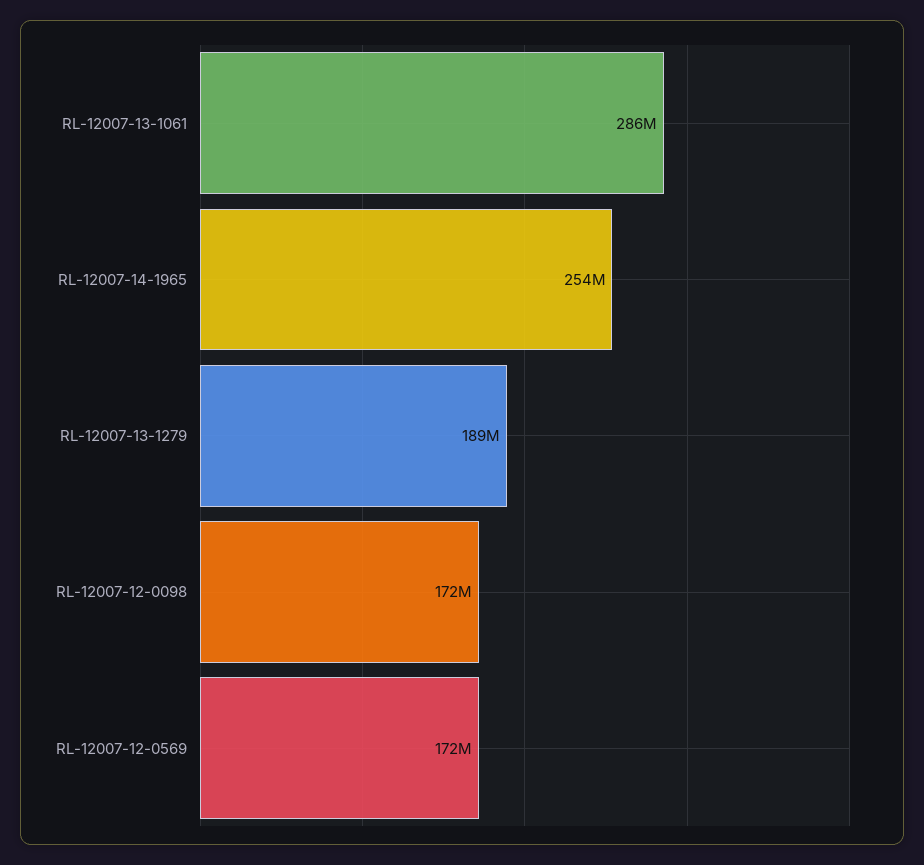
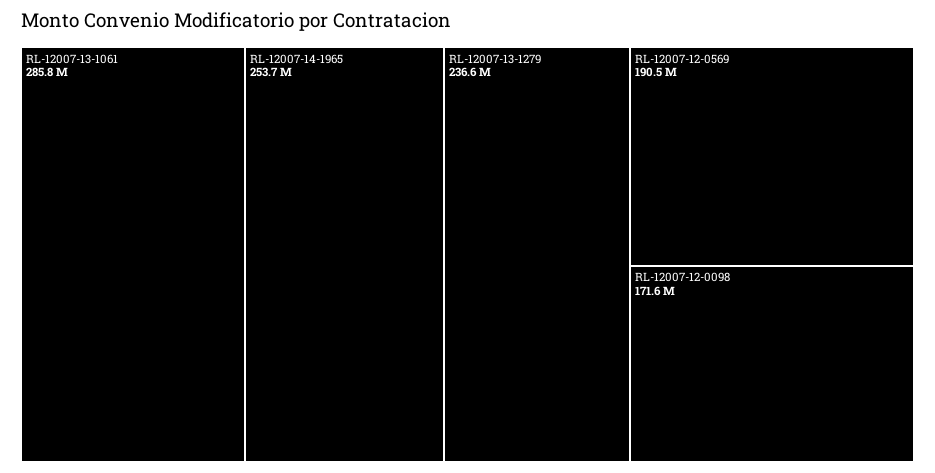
RL-12007-13-1279: 189000000 -> 236600000
RL-12007-12-0569: 172000000 -> 190500000

